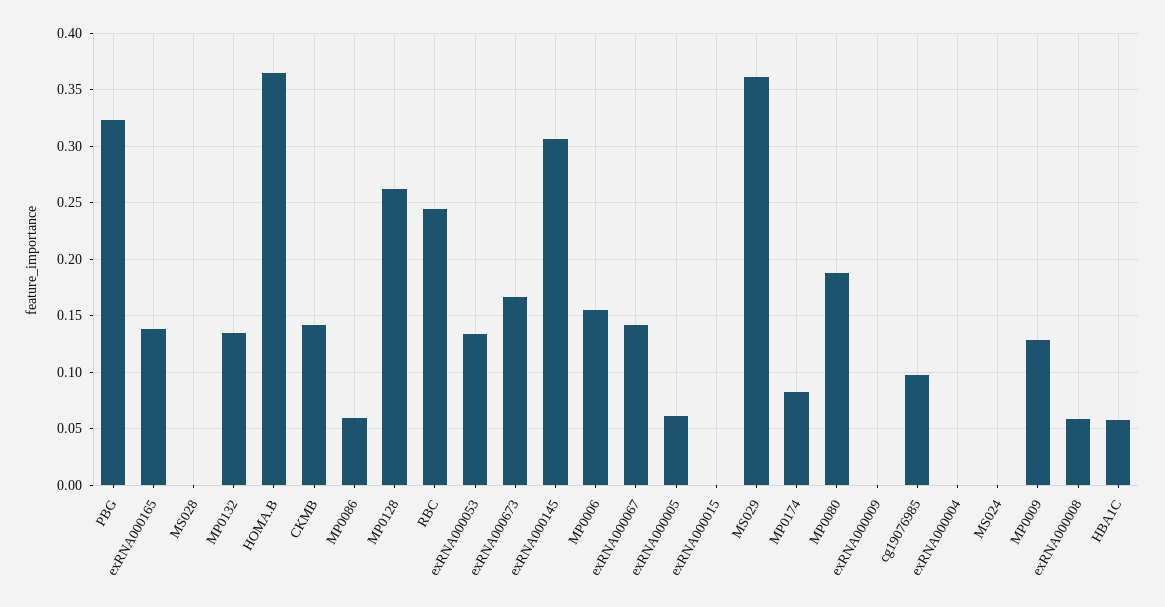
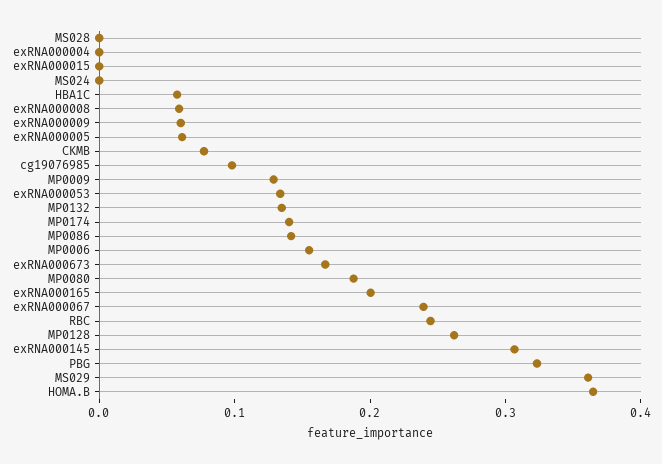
exRNA000165: 0.14 -> 0.2
CKMB: 0.14 -> 0.08
MP0086: 0.06 -> 0.14
exRNA000067: 0.14 -> 0.24
MP0174: 0.08 -> 0.14
exRNA000009: 0 -> 0.06

